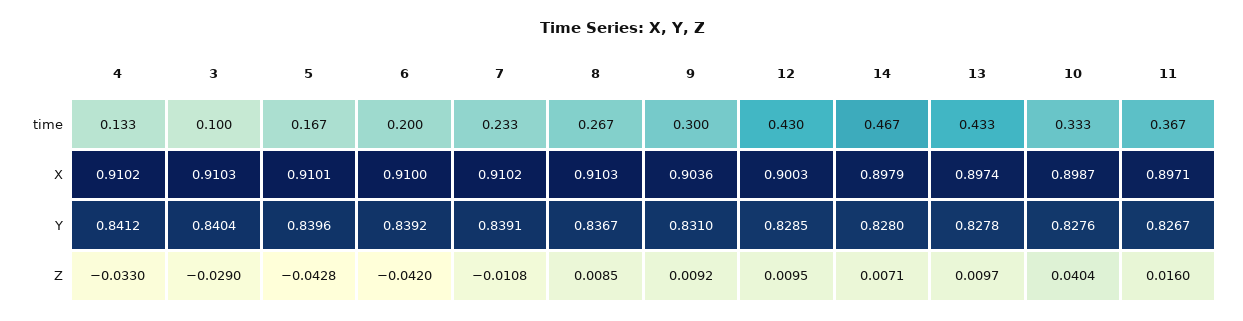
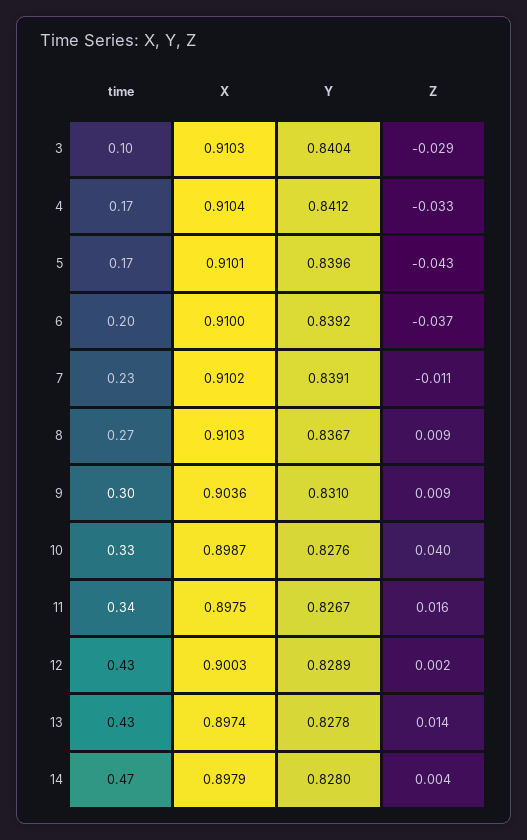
4, time: 0.133 -> 0.17
11, time: 0.367 -> 0.34
4, X: 0.9102 -> 0.9104
11, X: 0.8971 -> 0.8975
12, Y: 0.8285 -> 0.8289
6, Z: -0.042 -> -0.037
12, Z: 0.0095 -> 0.002
14, Z: 0.0071 -> 0.004
13, Z: 0.0097 -> 0.014

